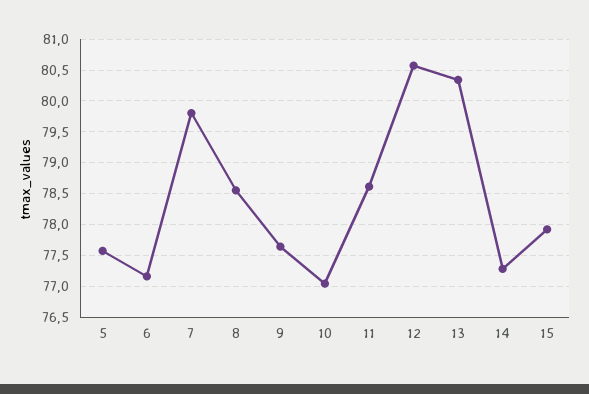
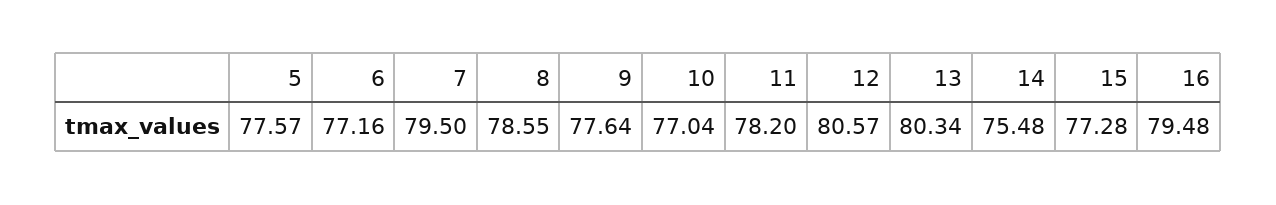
7: 79.8 -> 79.5
11: 78.6 -> 78.2
14: 77.3 -> 75.48
15: 77.9 -> 77.28
16: none -> 79.48

